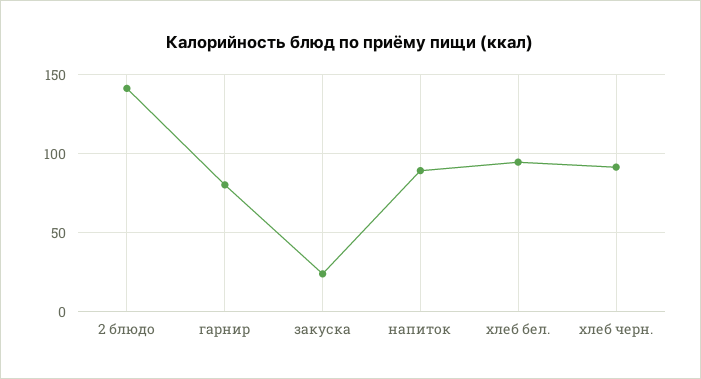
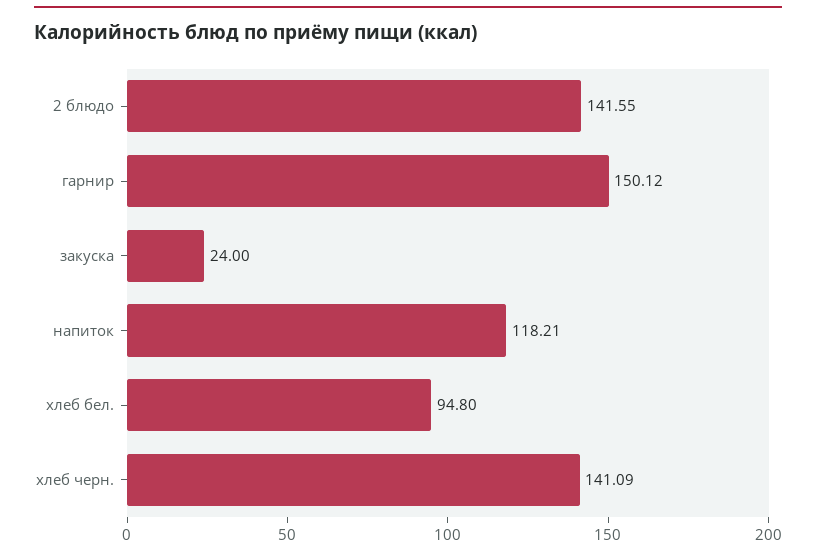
гарнир: 80 -> 150.12
напиток: 90 -> 118.21
хлеб черн.: 90 -> 141.09

